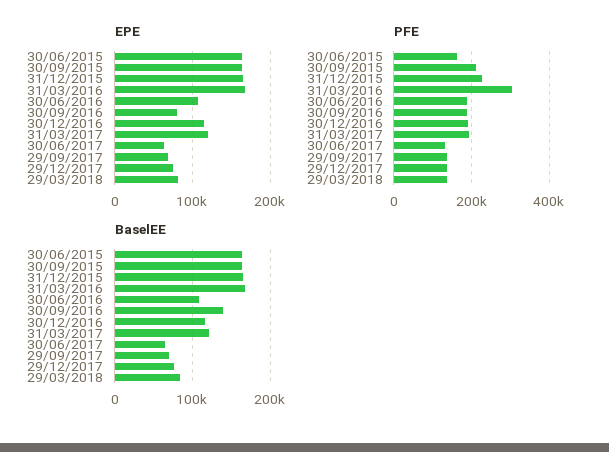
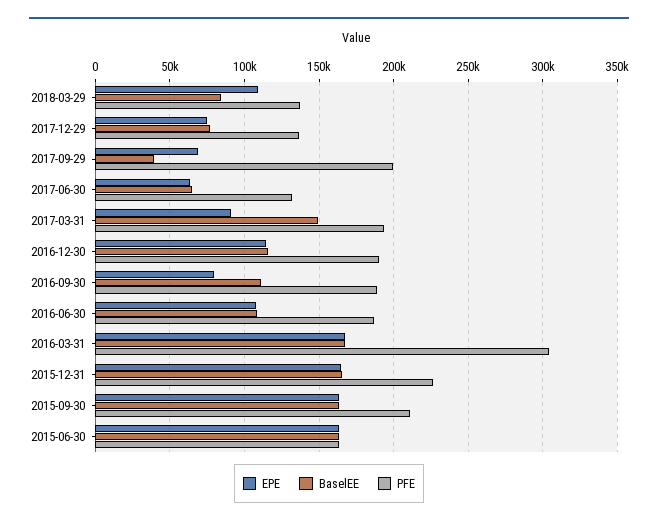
EPE, 31/03/2017: 120000 -> 90000
EPE, 29/03/2018: 80000 -> 110000
PFE, 29/09/2017: 140000 -> 200000
BaselEE, 30/09/2016: 140000 -> 110000
BaselEE, 31/03/2017: 120000 -> 150000
BaselEE, 29/09/2017: 70000 -> 40000

